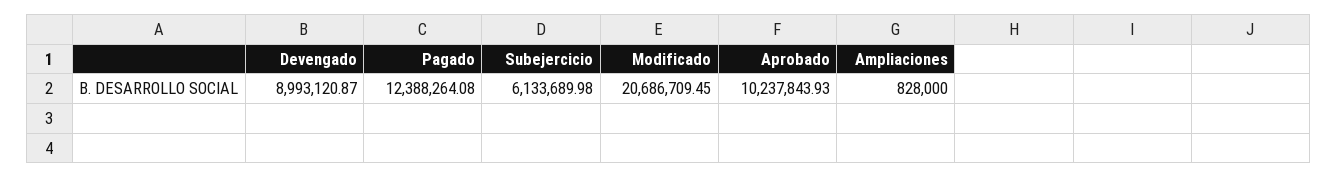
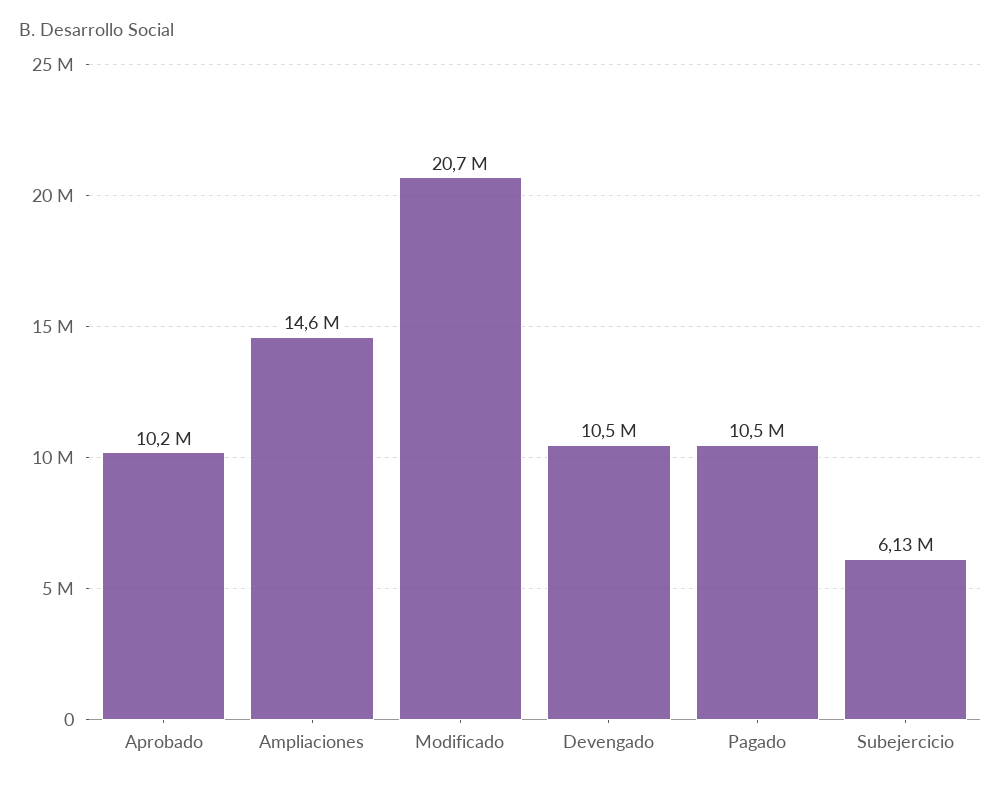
Devengado: 8993120.87 -> 10500000
Pagado: 12388264.08 -> 10500000
Ampliaciones: 828000 -> 14600000

